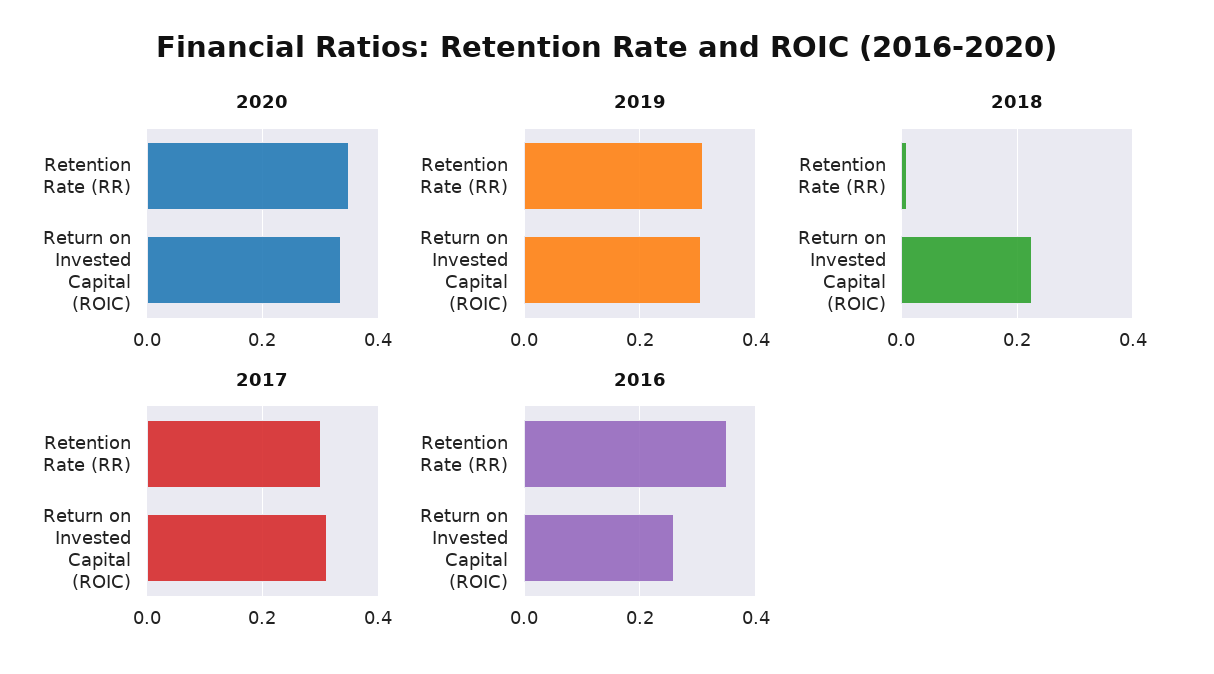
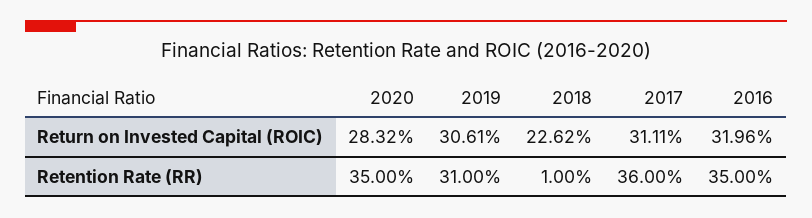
2020, Return on Invested Capital (ROIC): 0.34 -> 0.2832
2017, Retention Rate (RR): 0.3 -> 0.36
2016, Return on Invested Capital (ROIC): 0.26 -> 0.3196

